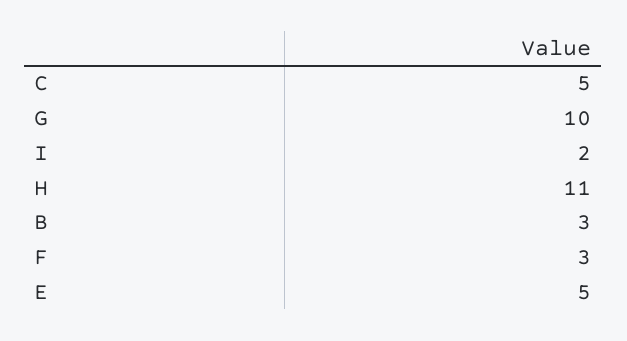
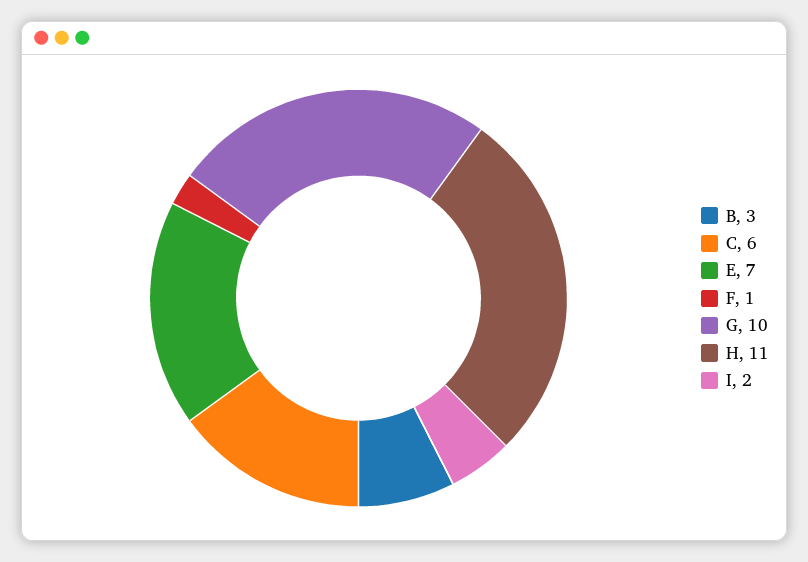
C: 5 -> 6
F: 3 -> 1
E: 5 -> 7

